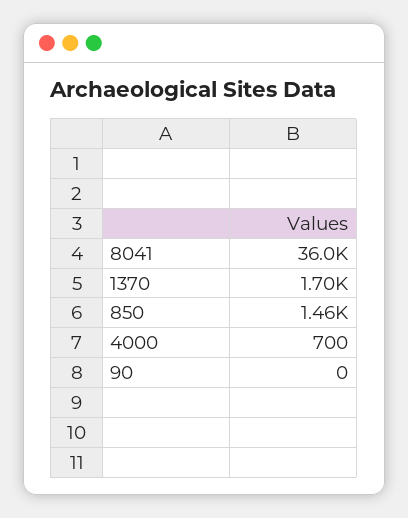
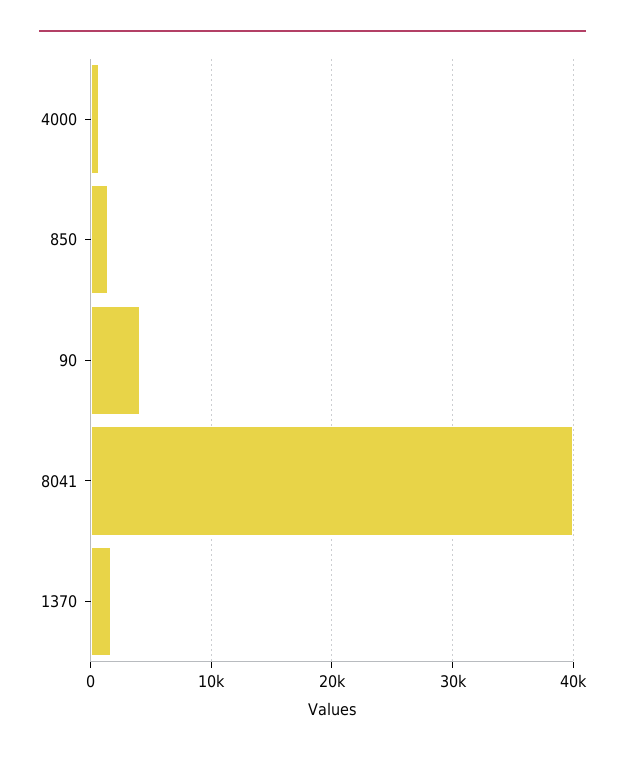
8041: 36000 -> 40000
90: 0 -> 4000

